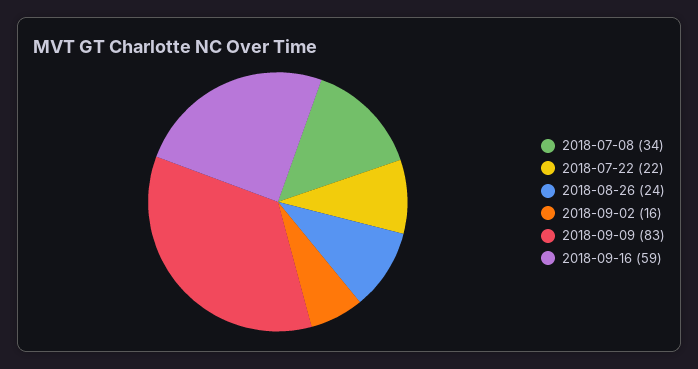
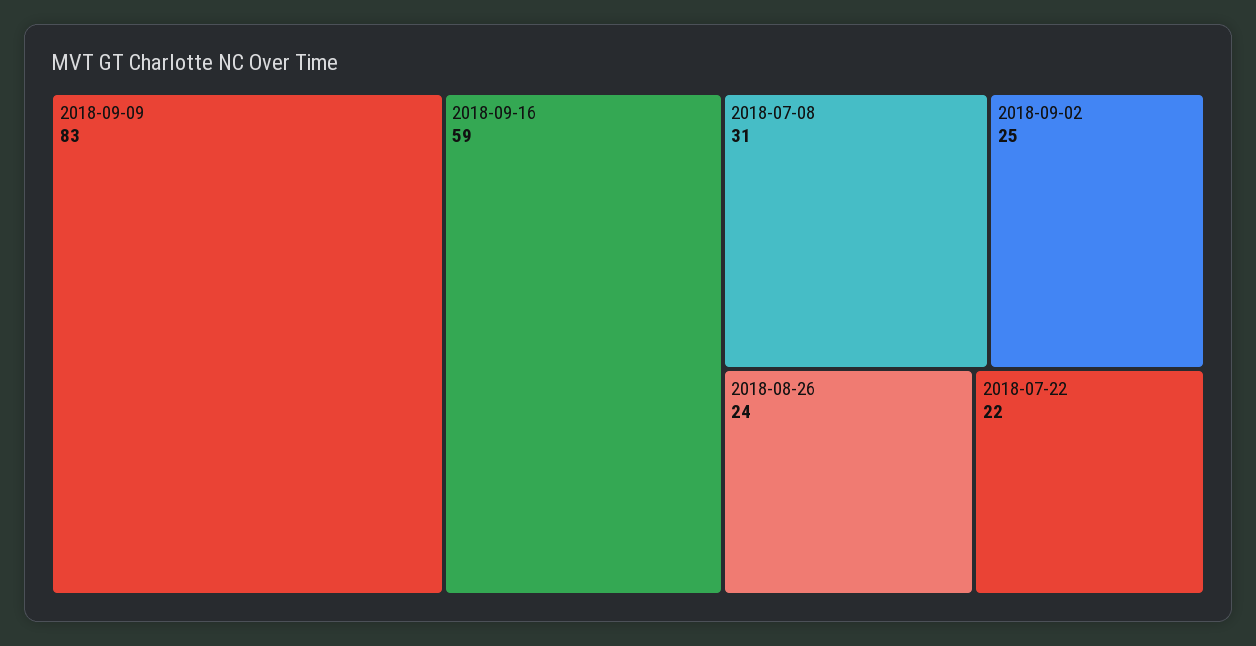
2018-07-08: 34 -> 31
2018-09-02: 16 -> 25

